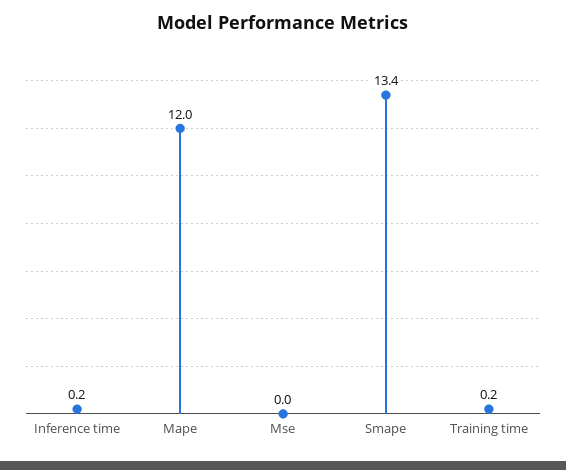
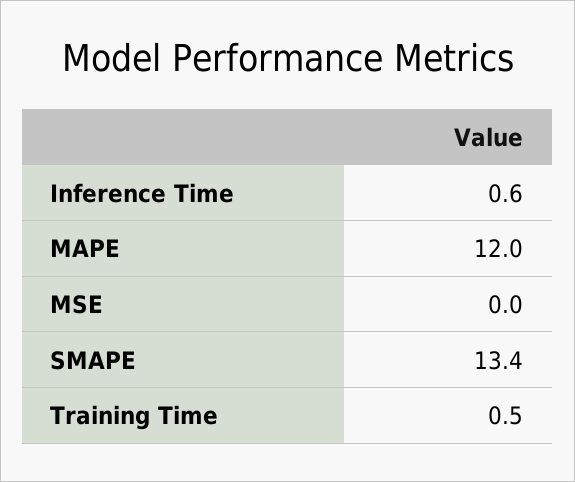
Inference time: 0.2 -> 0.6
Training time: 0.2 -> 0.5

